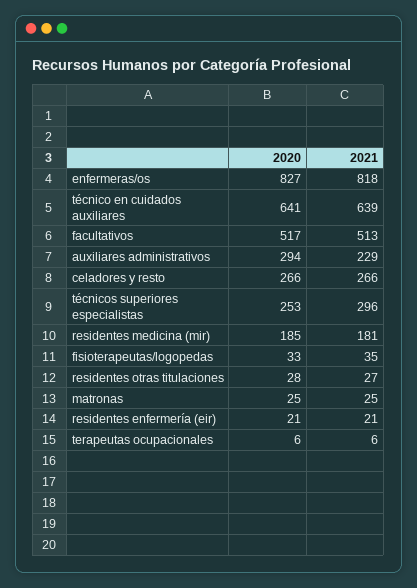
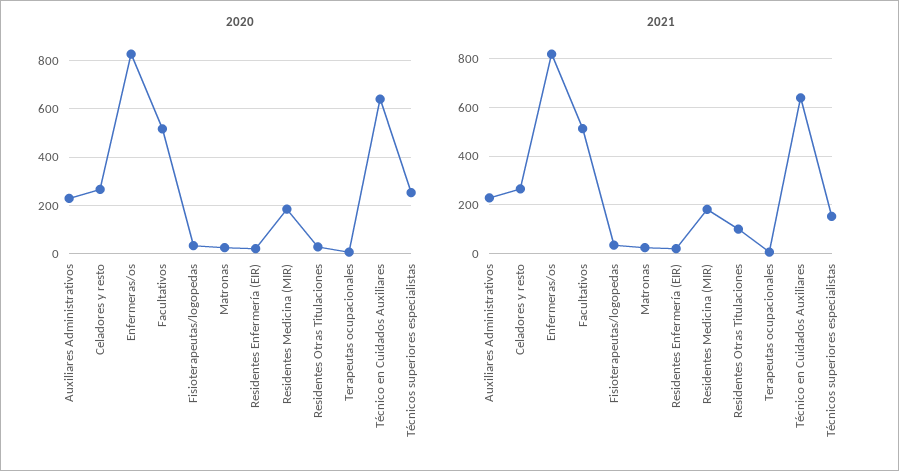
2020, auxiliares administrativos: 294 -> 225
2021, técnicos superiores especialistas: 296 -> 150
2021, residentes otras titulaciones: 27 -> 100

